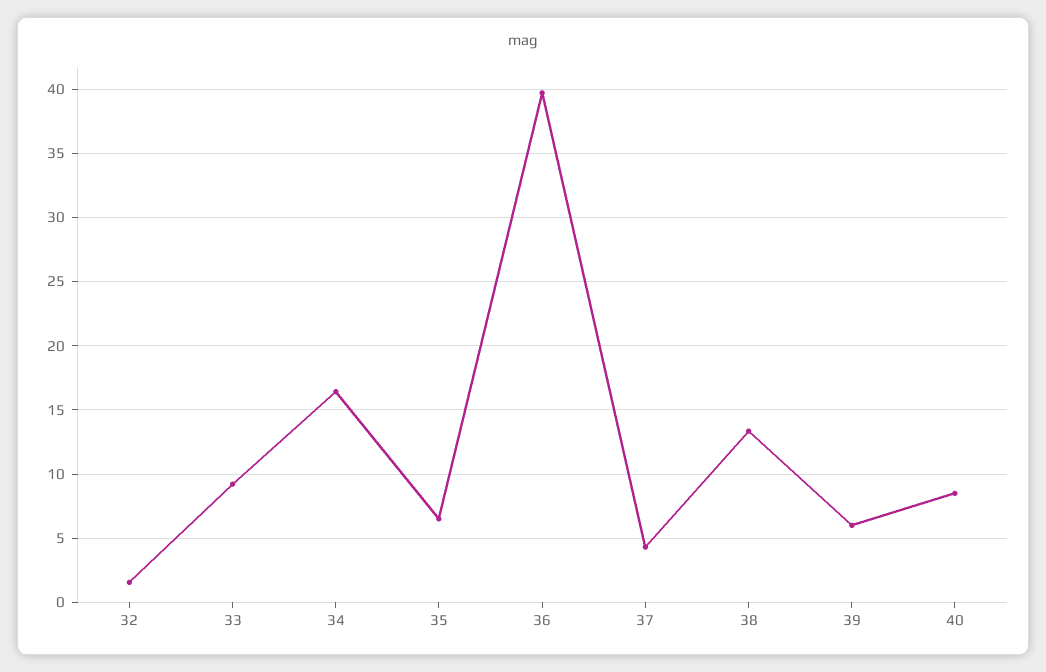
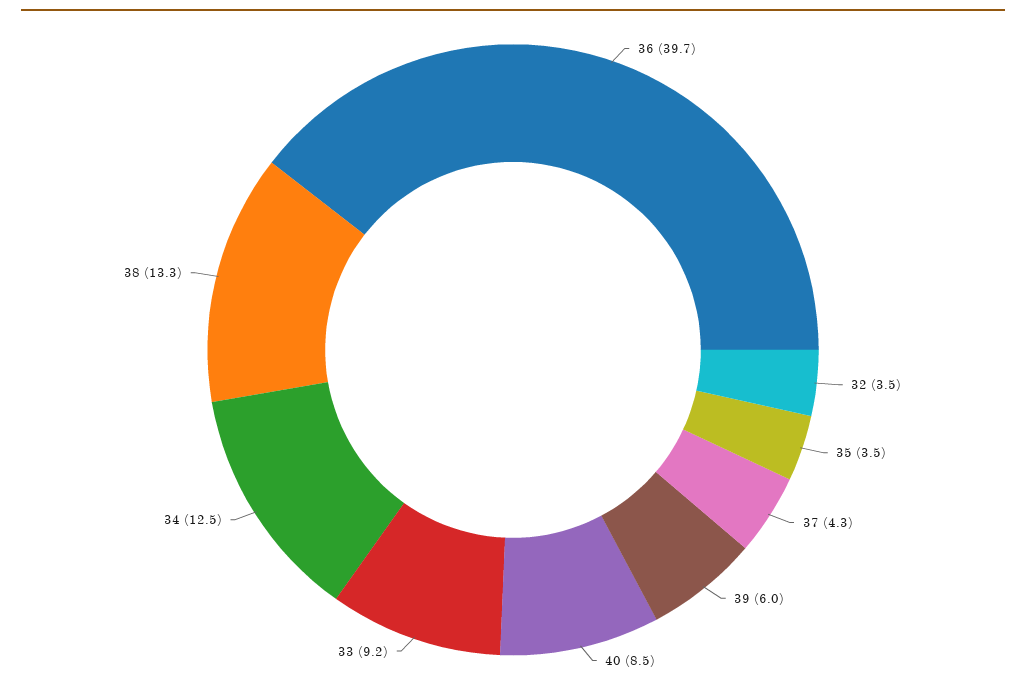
32: 1.5 -> 3.5
34: 16.5 -> 12.5
35: 6.5 -> 3.5

